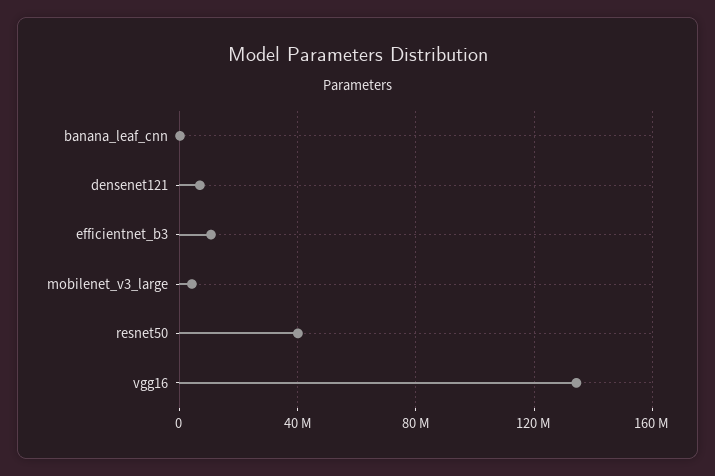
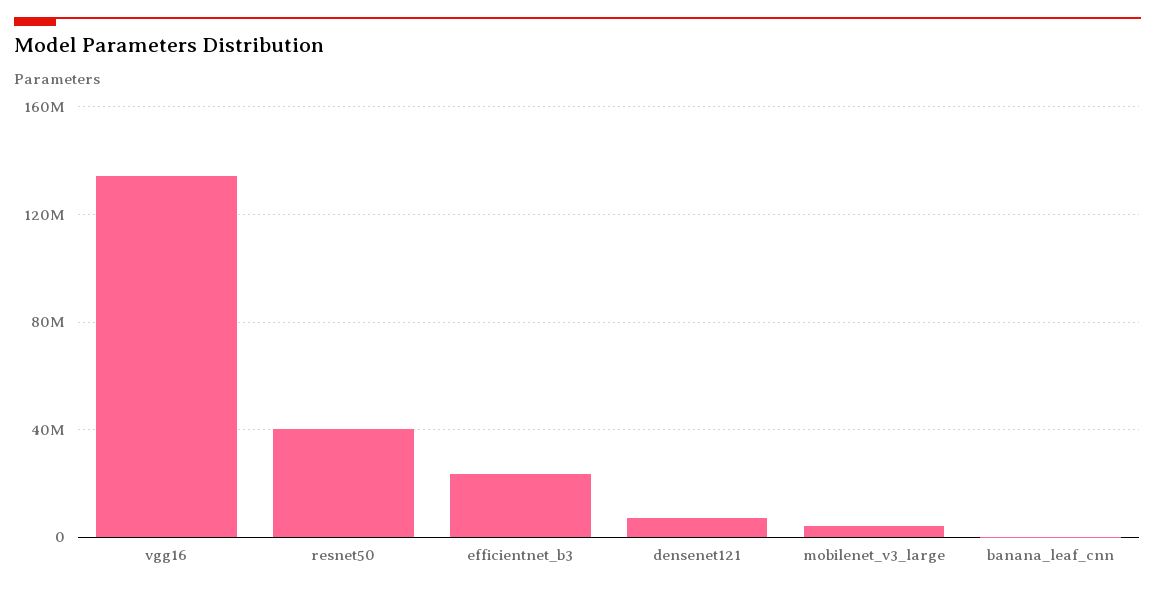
efficientnet_b3: 10000000 -> 25000000

